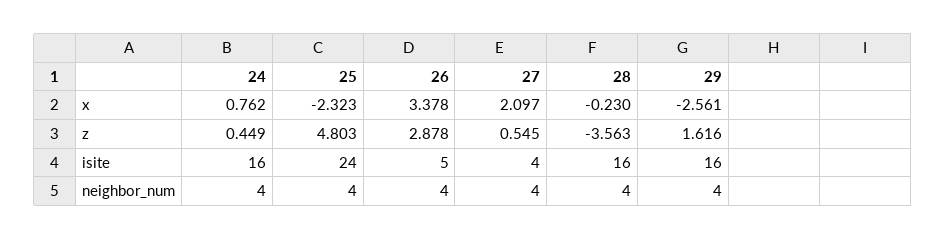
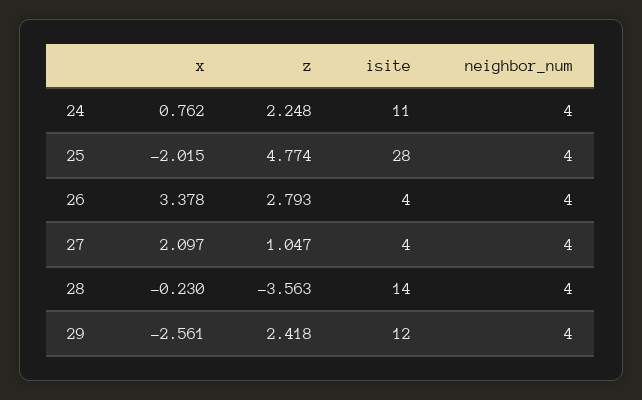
25, x: -2.323 -> -2.015
24, z: 0.449 -> 2.248
25, z: 4.803 -> 4.774
26, z: 2.878 -> 2.793
27, z: 0.545 -> 1.047
29, z: 1.616 -> 2.418
24, isite: 16 -> 11
25, isite: 24 -> 28
26, isite: 5 -> 4
28, isite: 16 -> 14
29, isite: 16 -> 12

